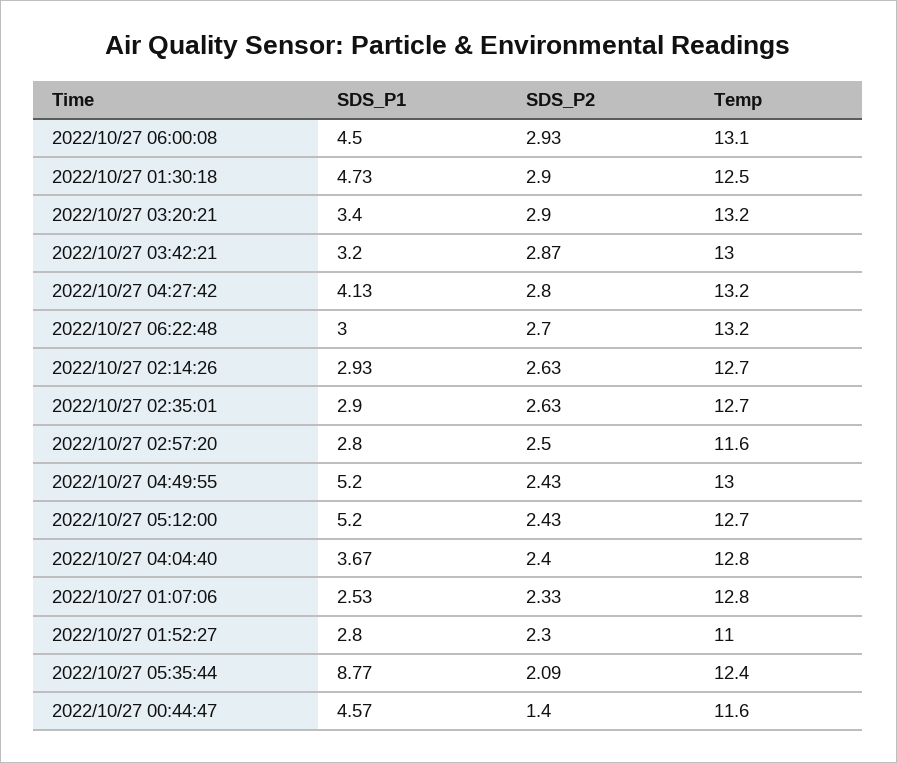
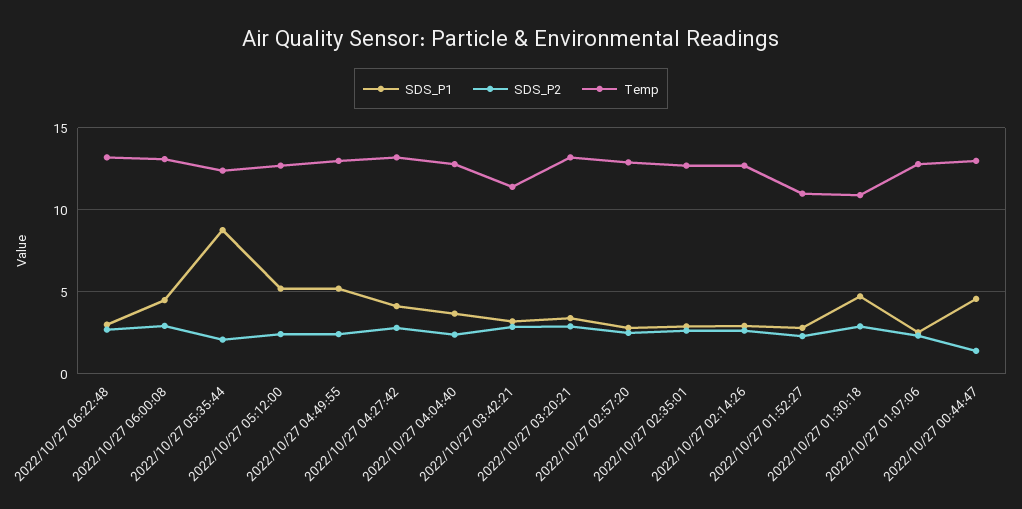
Temp, 2022/10/27 01:30:18: 12.5 -> 11
Temp, 2022/10/27 03:42:21: 13 -> 11.5
Temp, 2022/10/27 02:57:20: 11.6 -> 13
Temp, 2022/10/27 00:44:47: 11.6 -> 13

